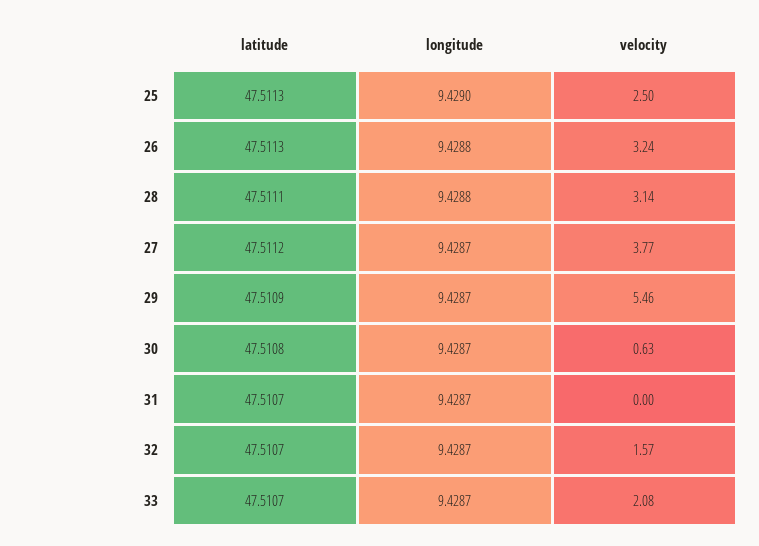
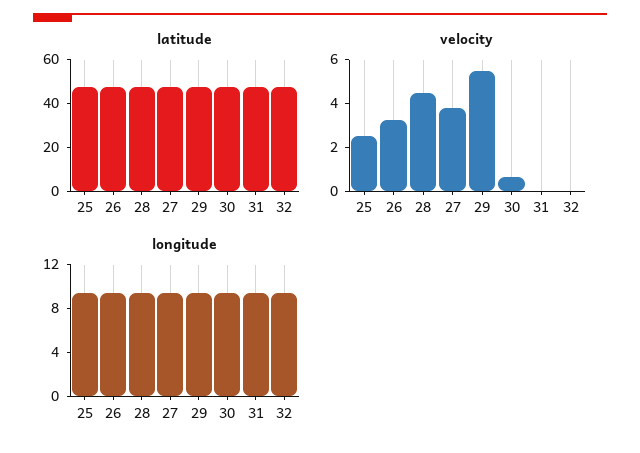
velocity, 28: 3.14 -> 4.5
velocity, 32: 1.57 -> 0
latitude, 33: 47.5107 -> none
longitude, 33: 9.4287 -> none
velocity, 33: 2.08 -> none

